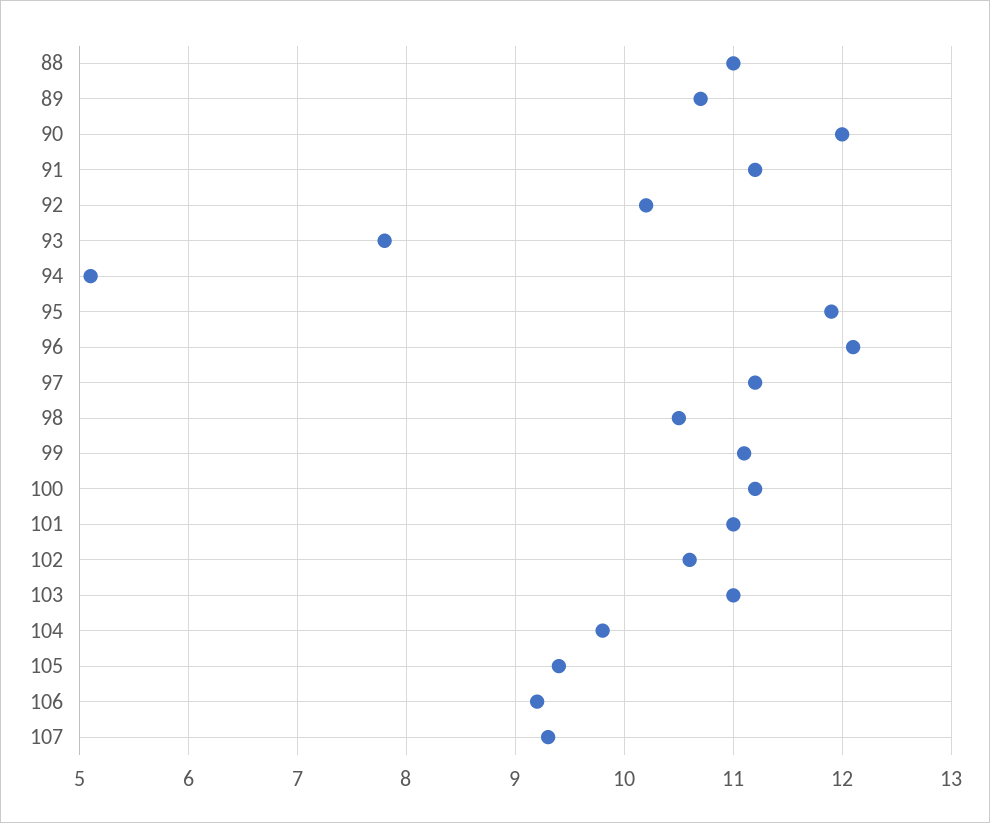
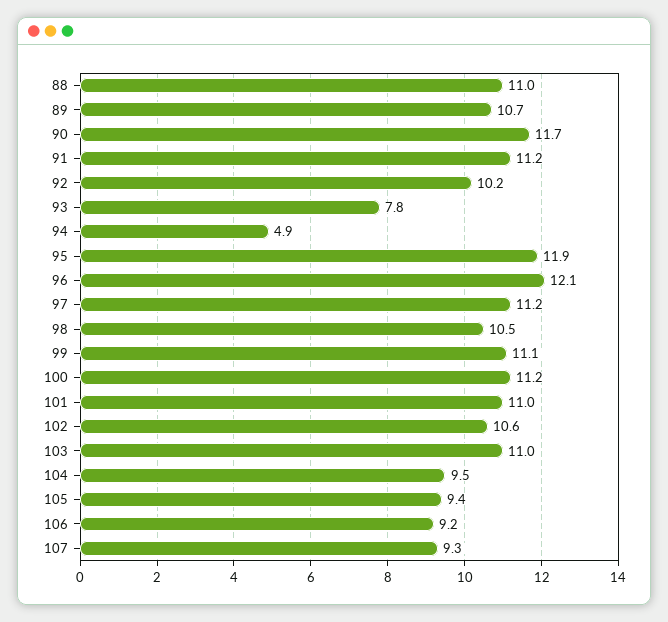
90: 12 -> 11.7
94: 5.1 -> 4.9
104: 9.8 -> 9.5

